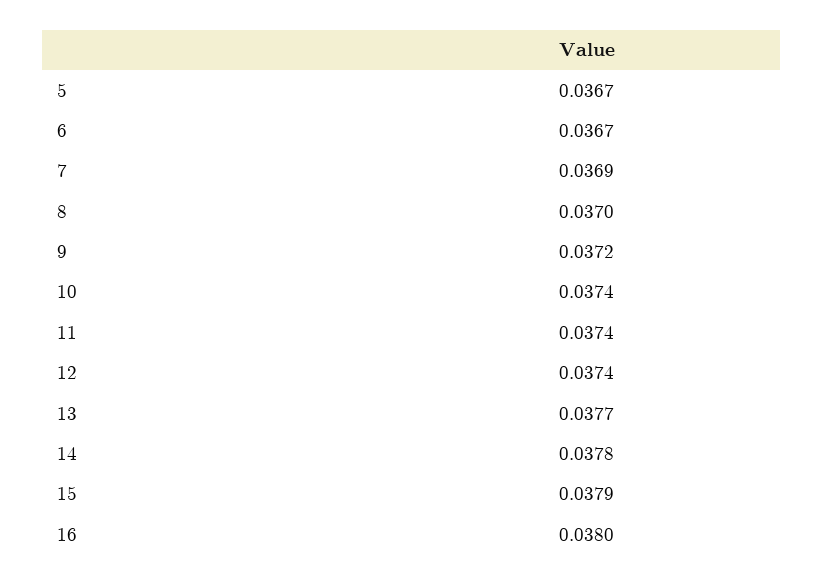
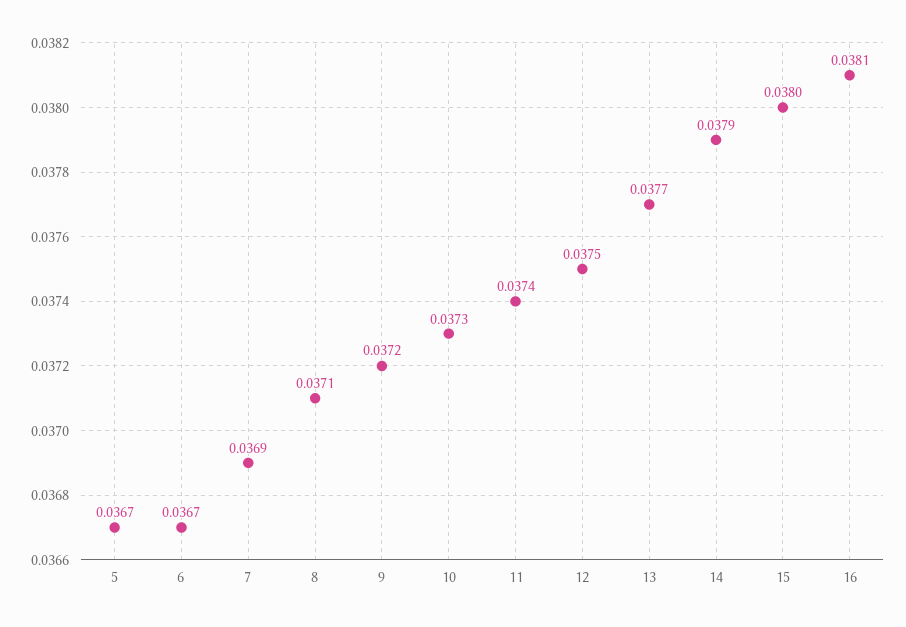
8: 0.037 -> 0.0371
10: 0.0374 -> 0.0373
12: 0.0374 -> 0.0375
14: 0.0378 -> 0.0379
15: 0.0379 -> 0.038
16: 0.038 -> 0.0381

